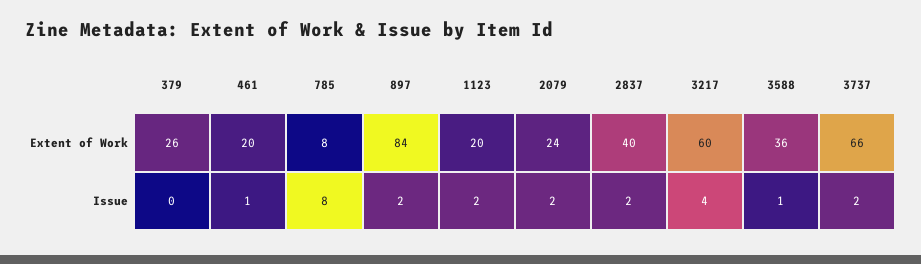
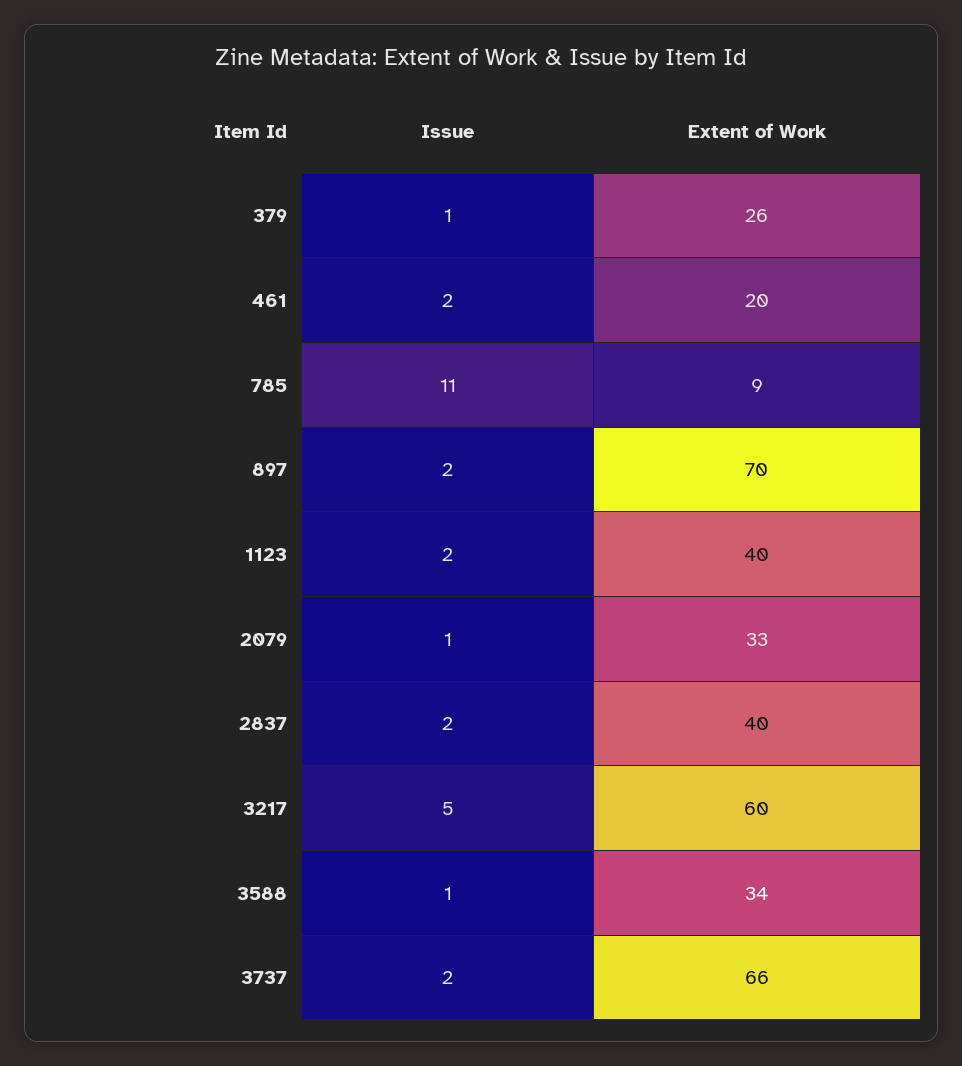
785, Extent of Work: 8 -> 9
897, Extent of Work: 84 -> 70
1123, Extent of Work: 20 -> 40
2079, Extent of Work: 24 -> 33
3588, Extent of Work: 36 -> 34
379, Issue: 0 -> 1
461, Issue: 1 -> 2
785, Issue: 8 -> 11
2079, Issue: 2 -> 1
3217, Issue: 4 -> 5

